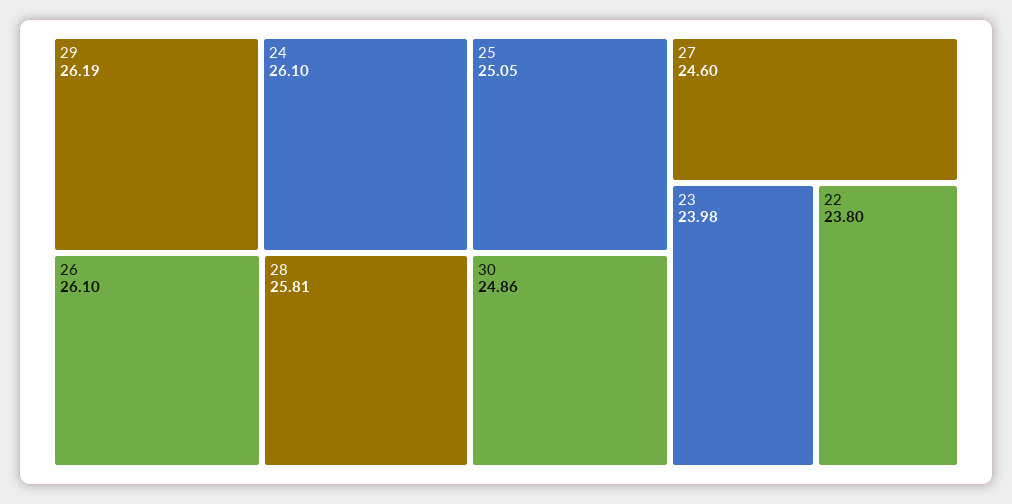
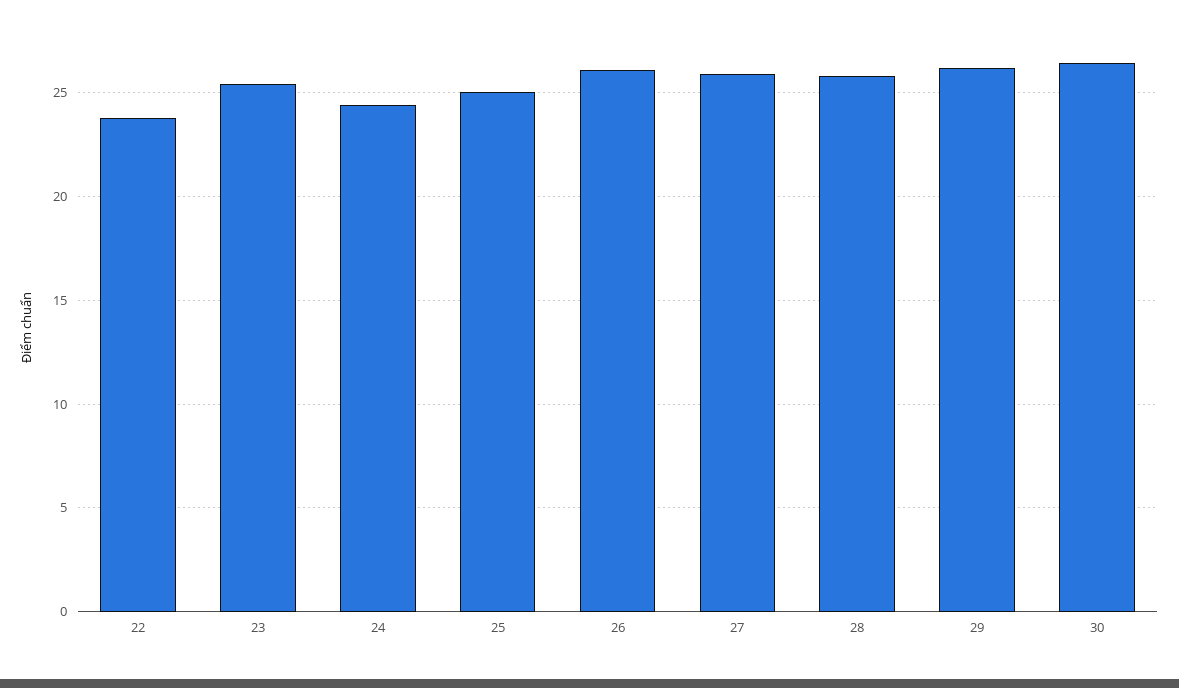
24: 26.1 -> 24.5
30: 24.86 -> 26.5
27: 24.6 -> 26
23: 23.98 -> 25.5

